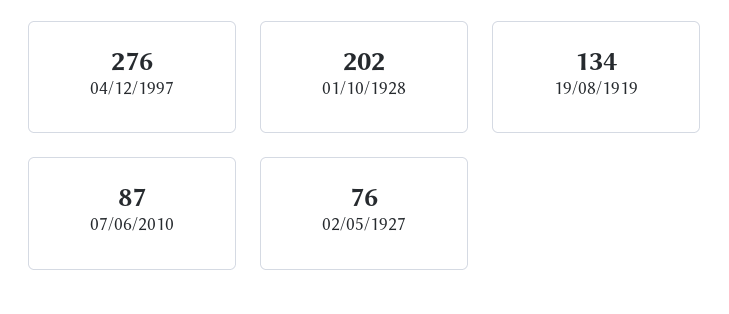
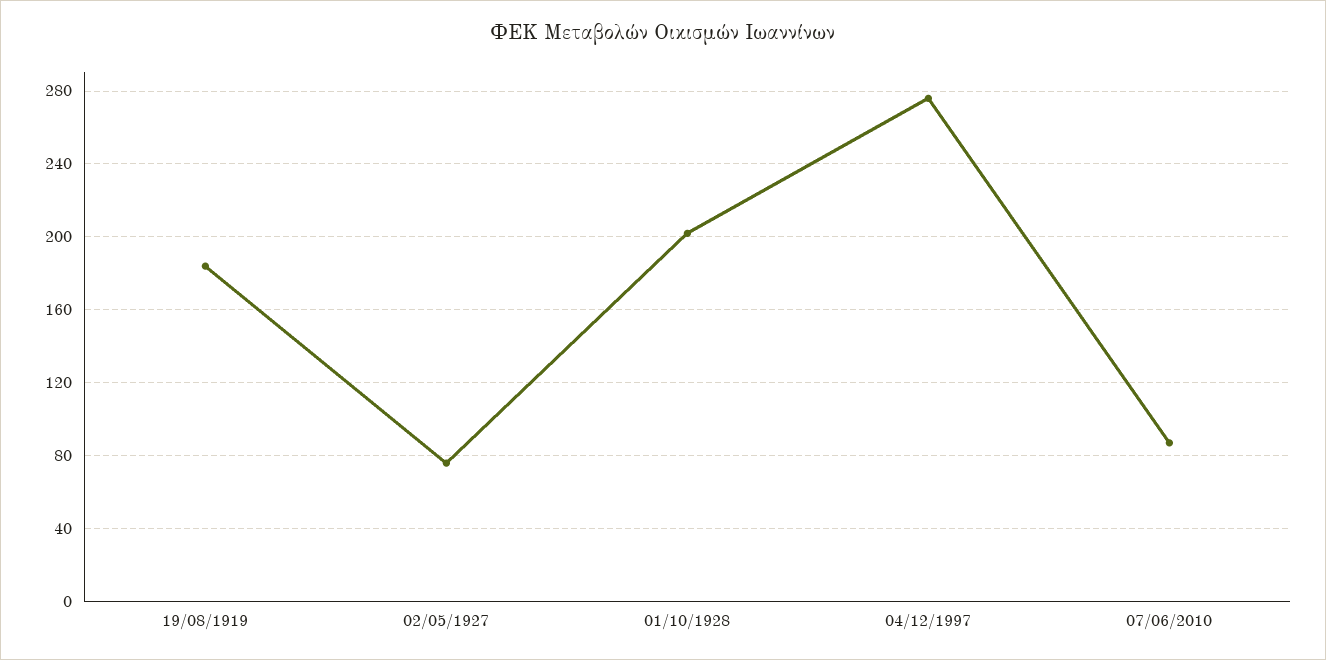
19/08/1919: 134 -> 185

